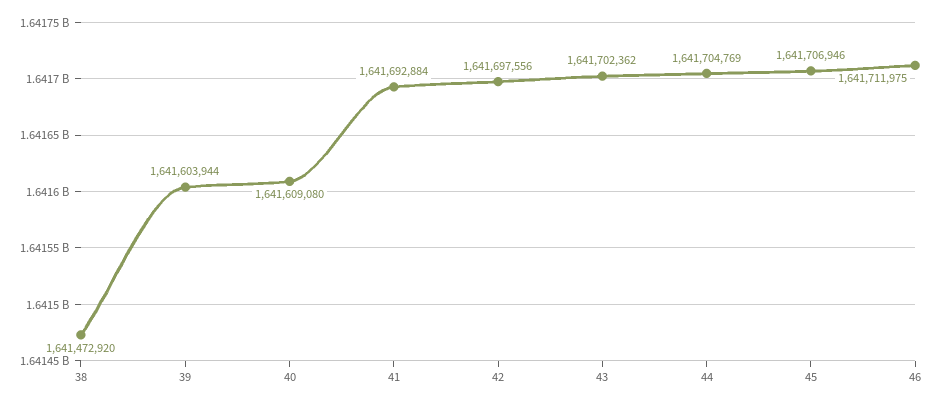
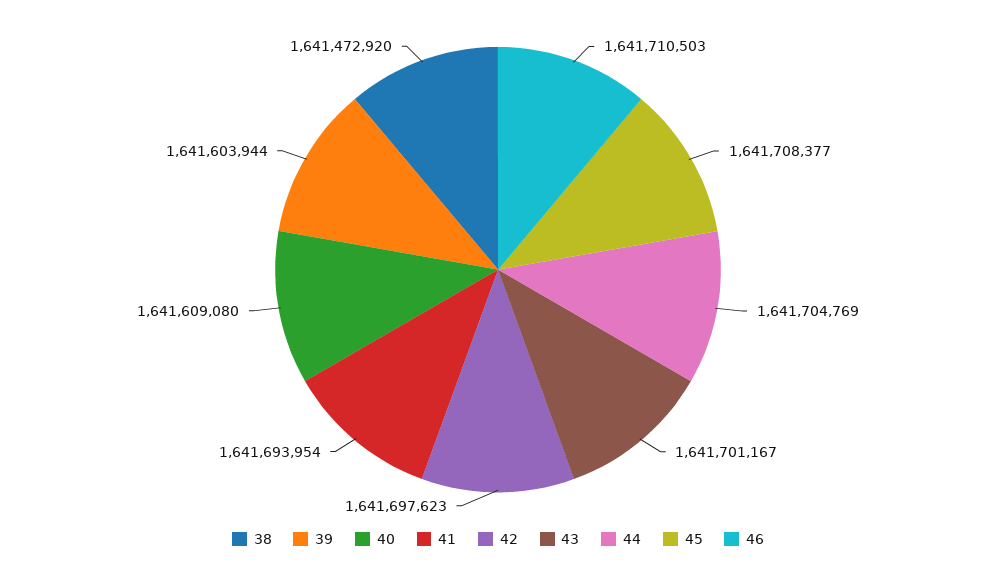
41: 1641692884 -> 1641693954
42: 1641697556 -> 1641697623
43: 1641702362 -> 1641701167
45: 1641706946 -> 1641708377
46: 1641711975 -> 1641710503

